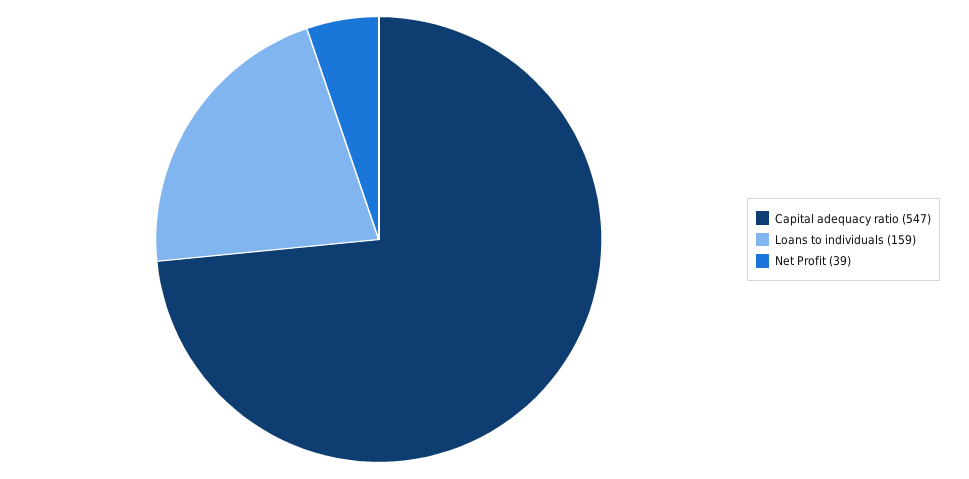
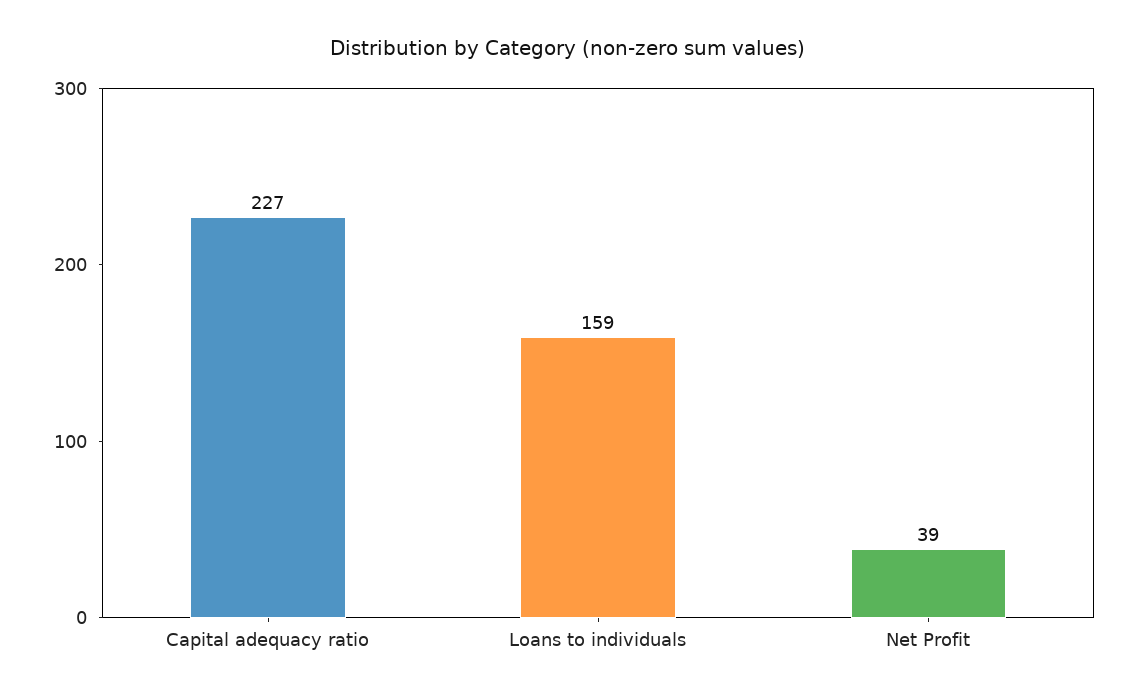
Capital adequacy ratio: 547 -> 227

